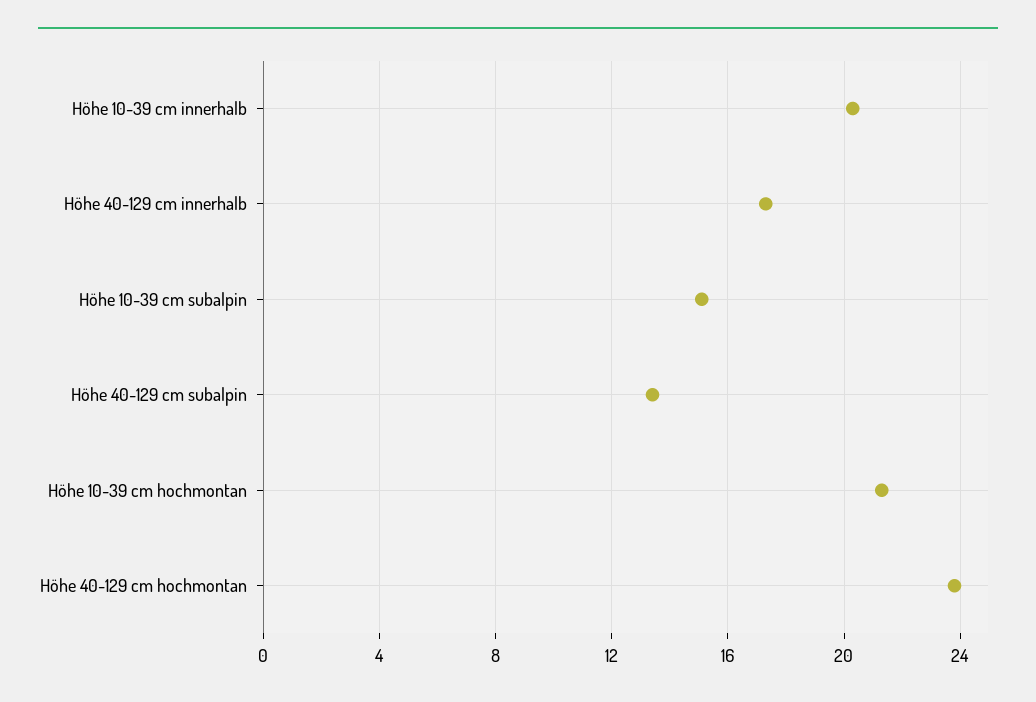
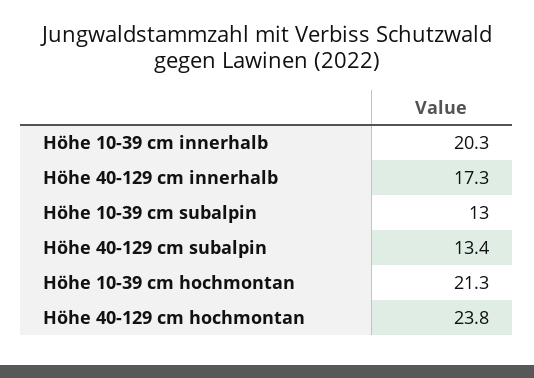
Höhe 10-39 cm subalpin: 15 -> 13

